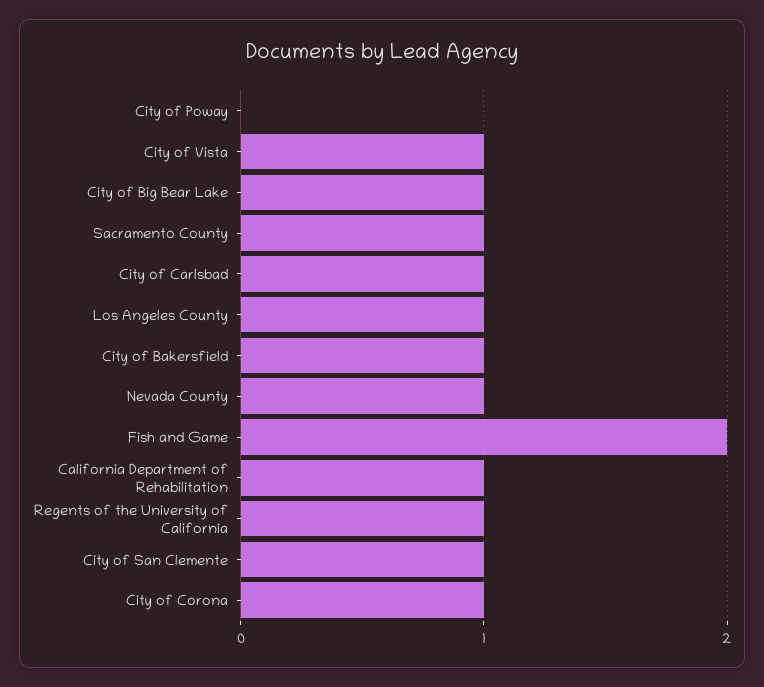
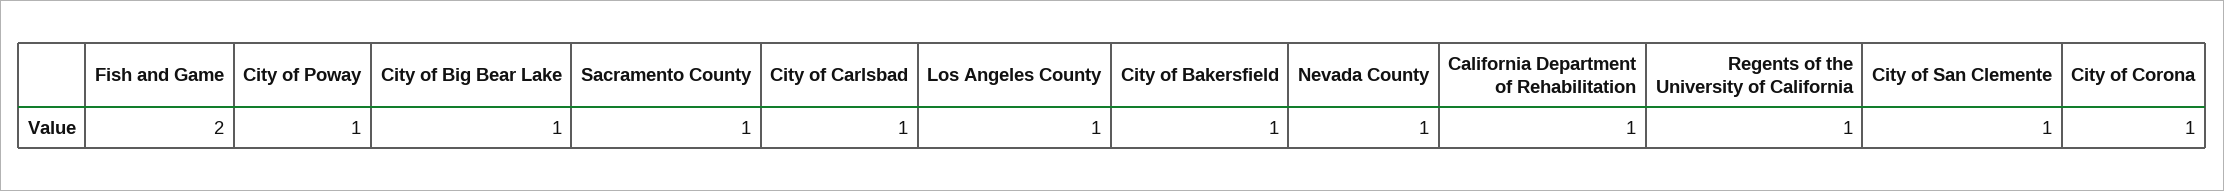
City of Poway: 0 -> 1
City of Vista: 1 -> none

